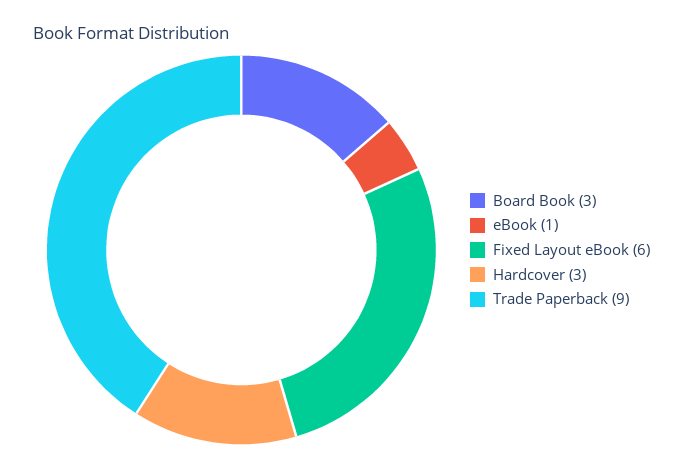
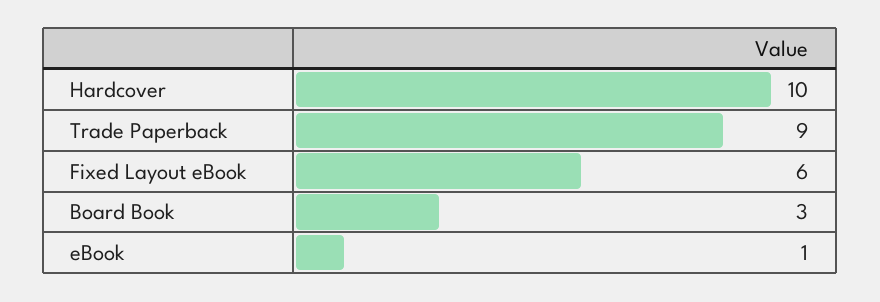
Hardcover: 3 -> 10

